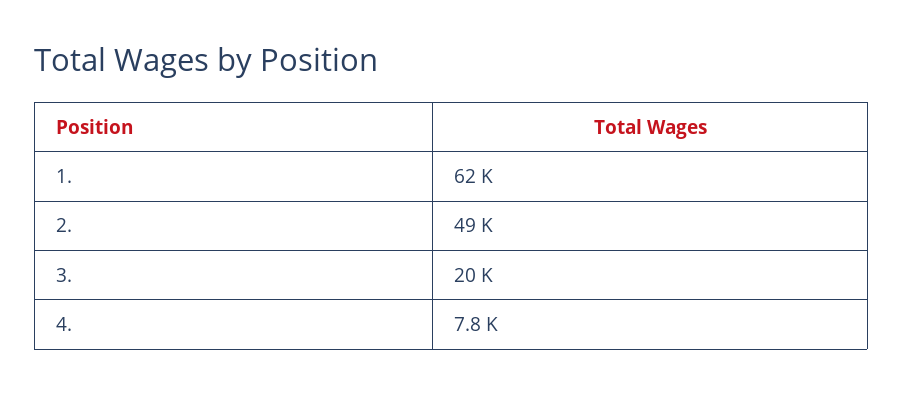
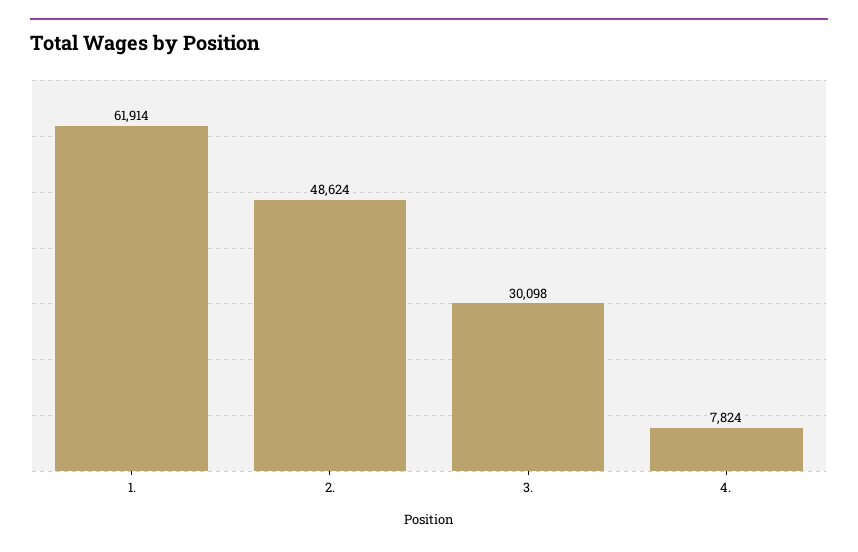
3.: 20000 -> 30098

